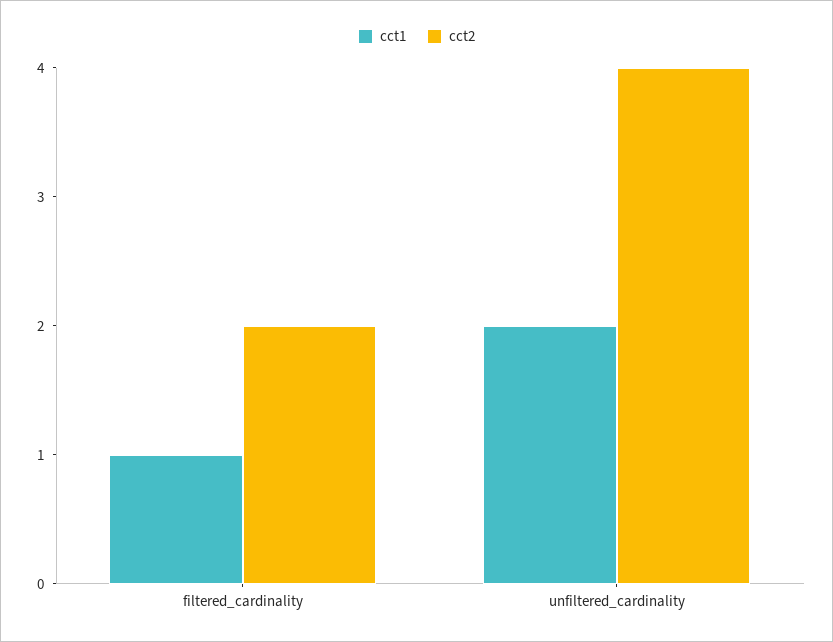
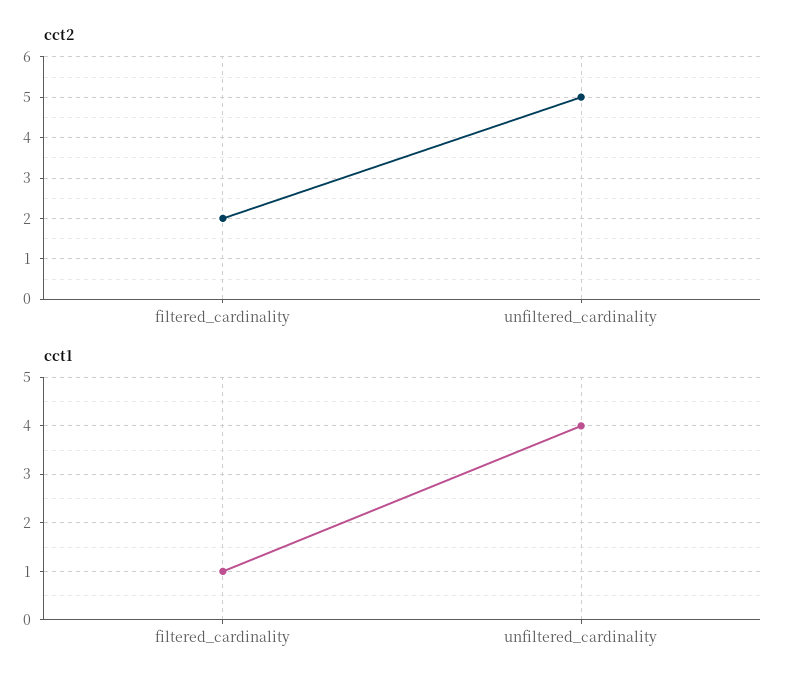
cct1, unfiltered_cardinality: 2 -> 4
cct2, unfiltered_cardinality: 4 -> 5

